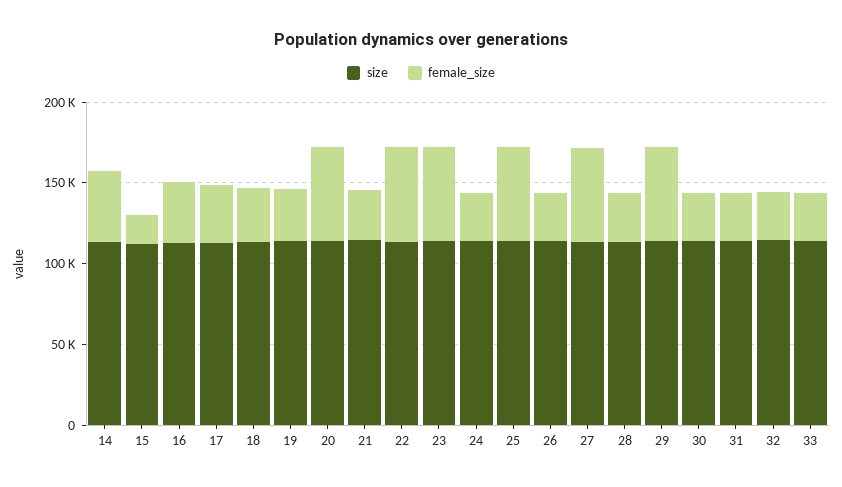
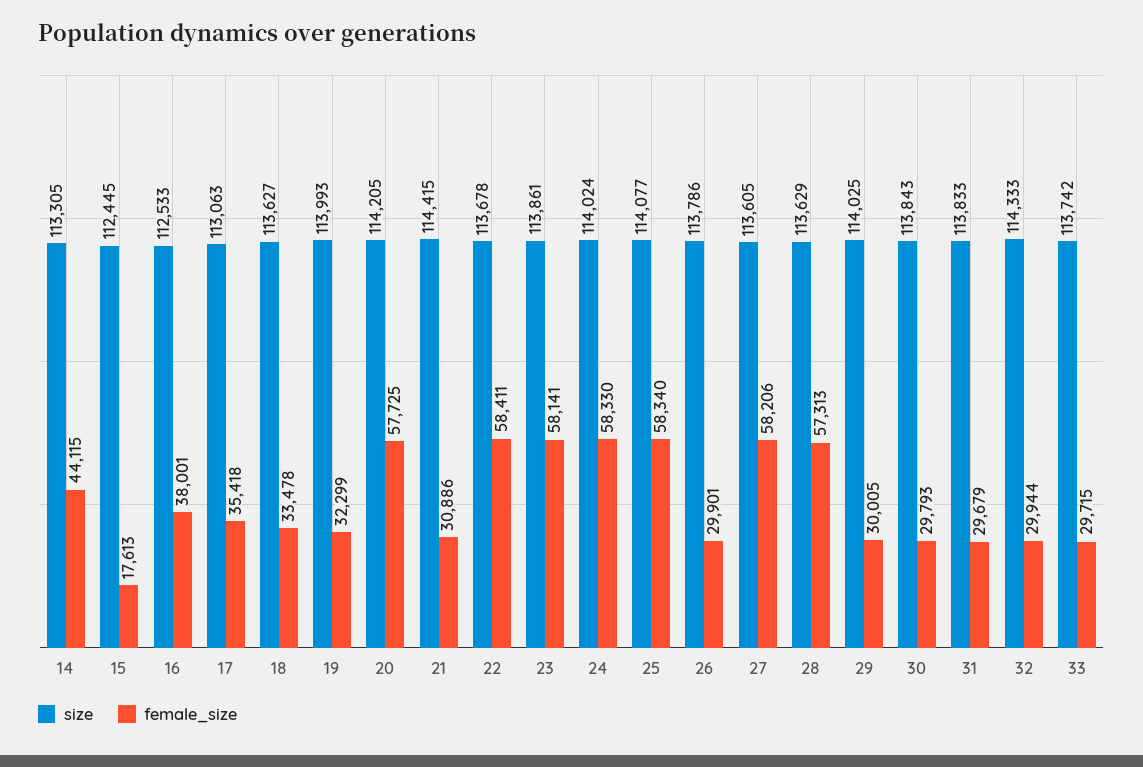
female_size, 24: 30000 -> 58330
female_size, 28: 30000 -> 57313
female_size, 29: 60000 -> 30005

